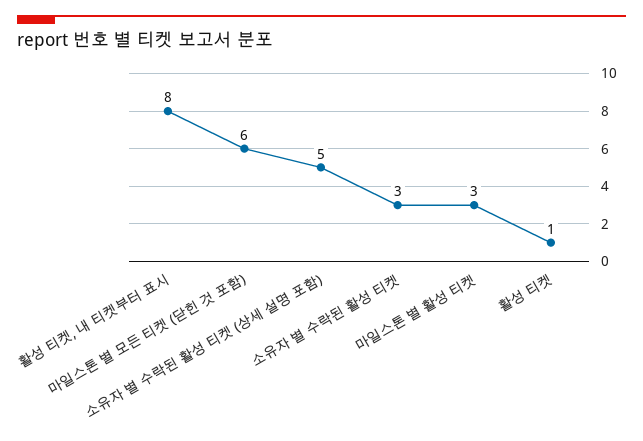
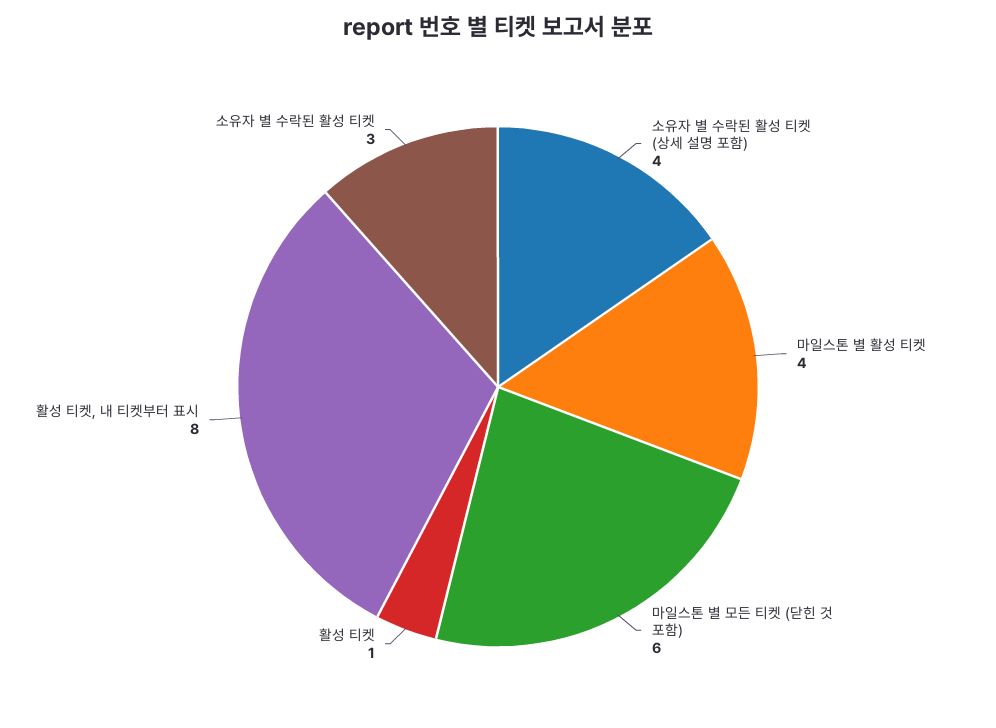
소유자 별 수락된 활성 티켓 (상세 설명 포함): 5 -> 4
마일스톤 별 활성 티켓: 3 -> 4

